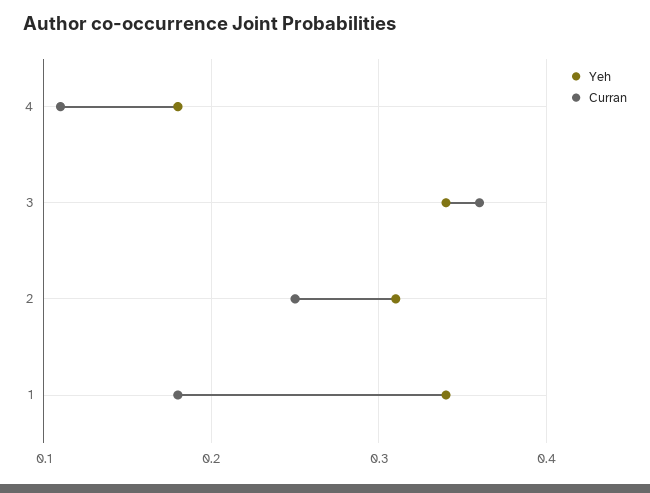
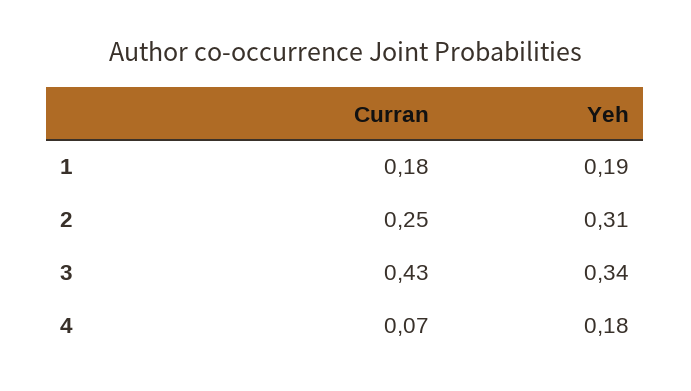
Curran, 4: 0.11 -> 0.07
Curran, 3: 0.36 -> 0.43
Yeh, 1: 0.34 -> 0.19

